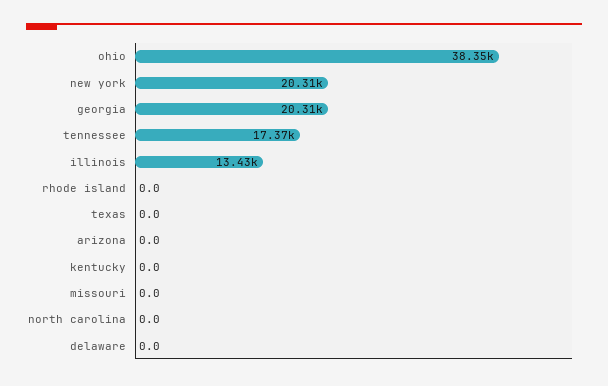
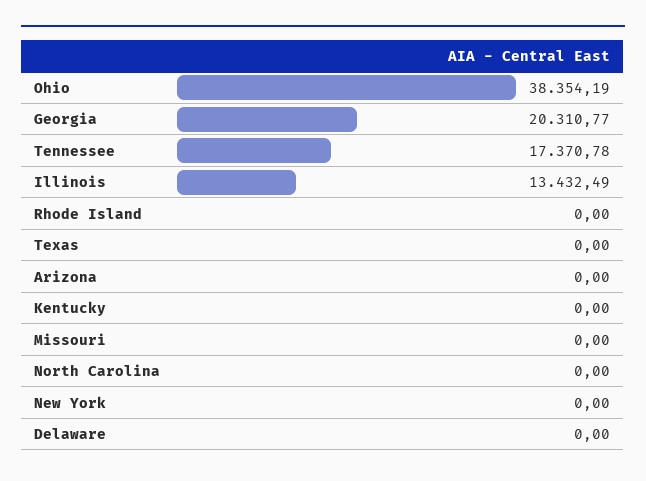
new york: 20310 -> 0

